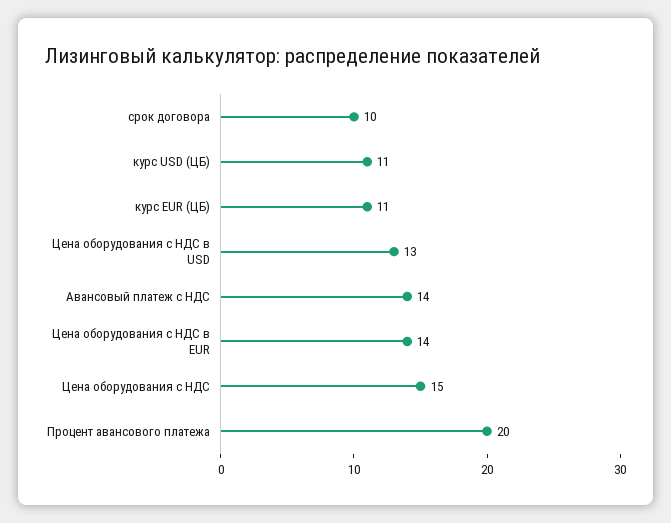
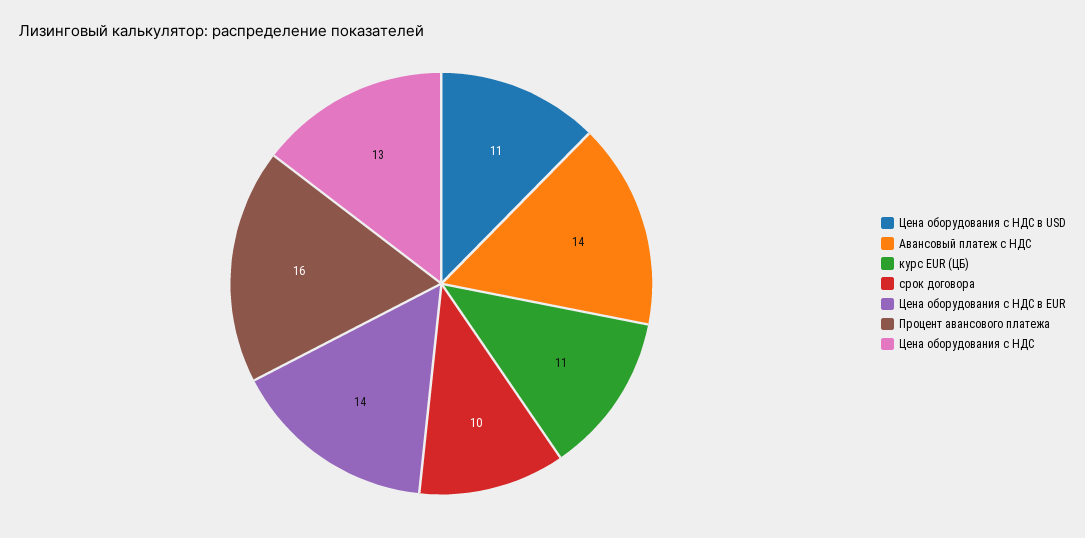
курс USD (ЦБ): 11 -> none
Цена оборудования с НДС в USD: 13 -> 11
Цена оборудования с НДС: 15 -> 13
Процент авансового платежа: 20 -> 16

